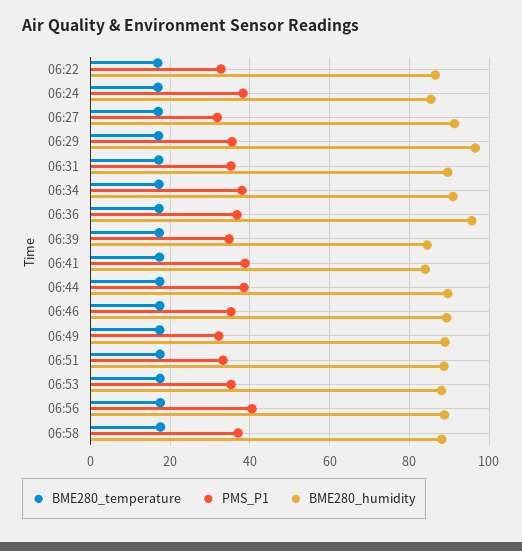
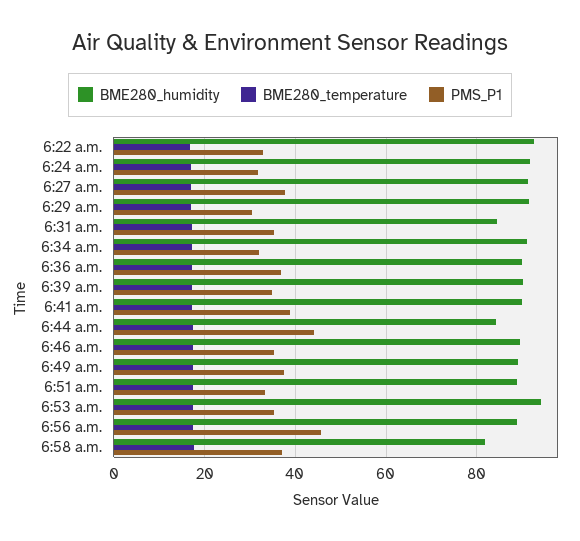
BME280_humidity, 06:22: 86 -> 92
PMS_P1, 06:24: 38 -> 32
BME280_humidity, 06:24: 86 -> 92
PMS_P1, 06:27: 32 -> 38
PMS_P1, 06:29: 36 -> 30
BME280_humidity, 06:29: 96 -> 92
BME280_humidity, 06:31: 90 -> 84
PMS_P1, 06:34: 38 -> 32
BME280_humidity, 06:36: 96 -> 90
BME280_humidity, 06:39: 84 -> 90
BME280_humidity, 06:41: 84 -> 90
PMS_P1, 06:44: 38 -> 44
BME280_humidity, 06:44: 90 -> 84
PMS_P1, 06:49: 32 -> 38
BME280_humidity, 06:53: 88 -> 94
PMS_P1, 06:56: 40 -> 46
BME280_humidity, 06:58: 88 -> 82

